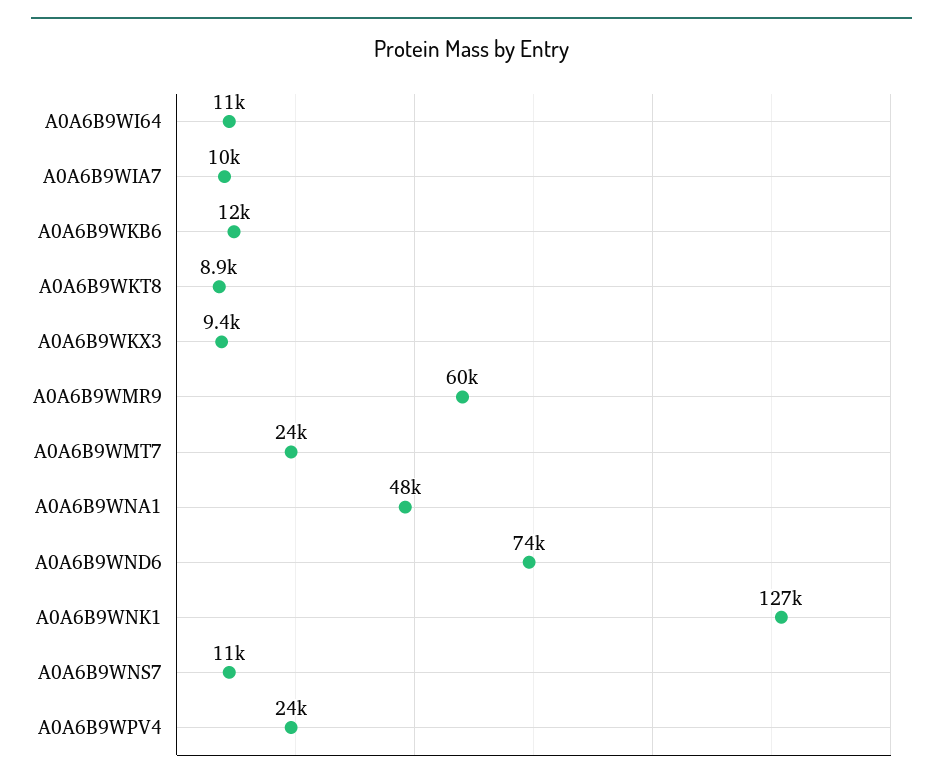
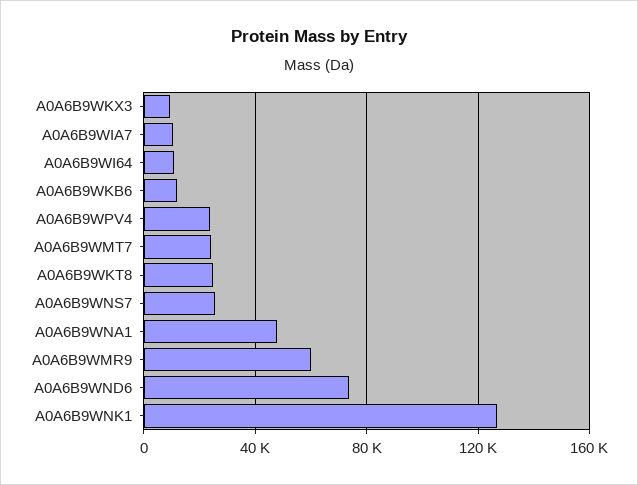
A0A6B9WKT8: 8900 -> 25000
A0A6B9WNS7: 11000 -> 25000

